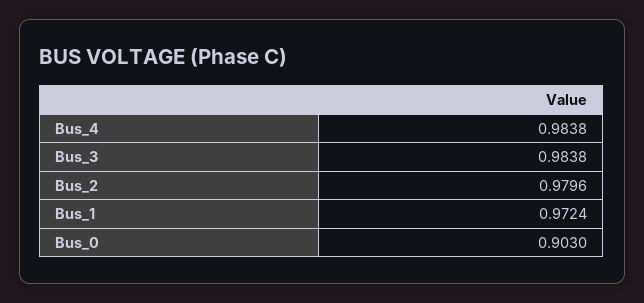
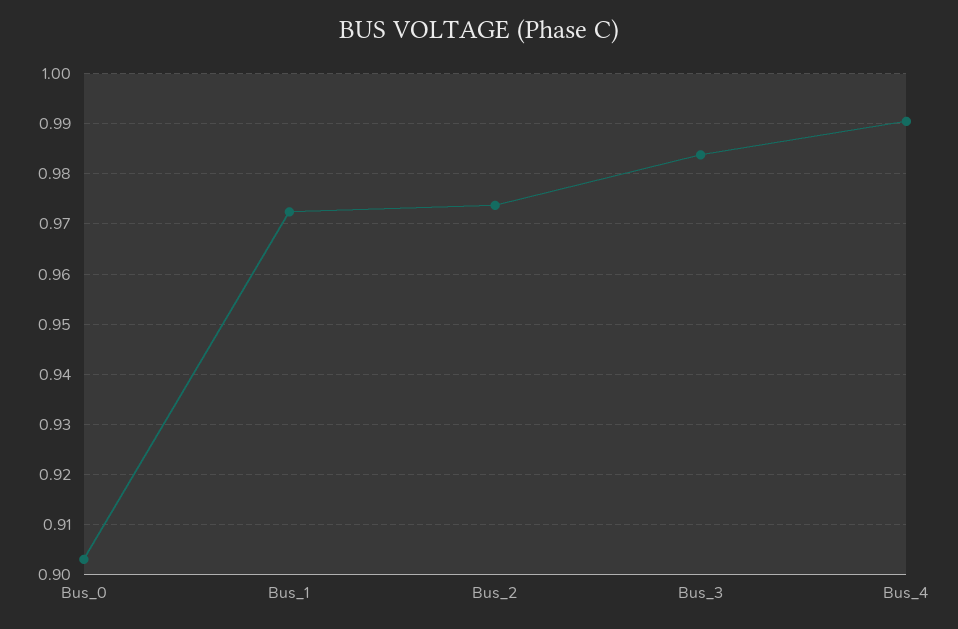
Bus_4: 0.9838 -> 0.99
Bus_2: 0.9796 -> 0.974

